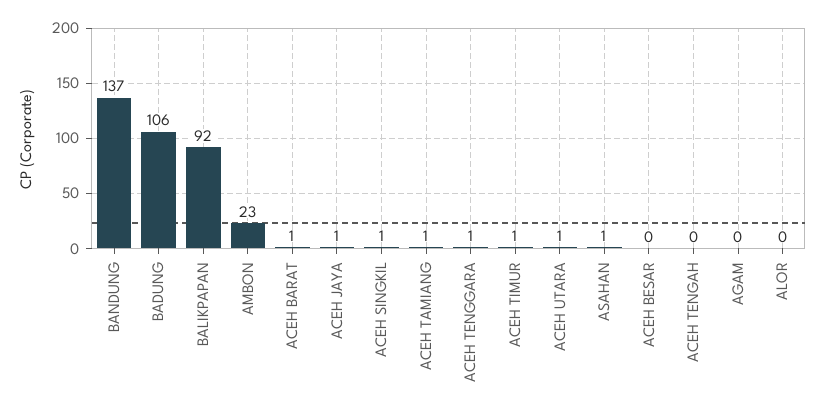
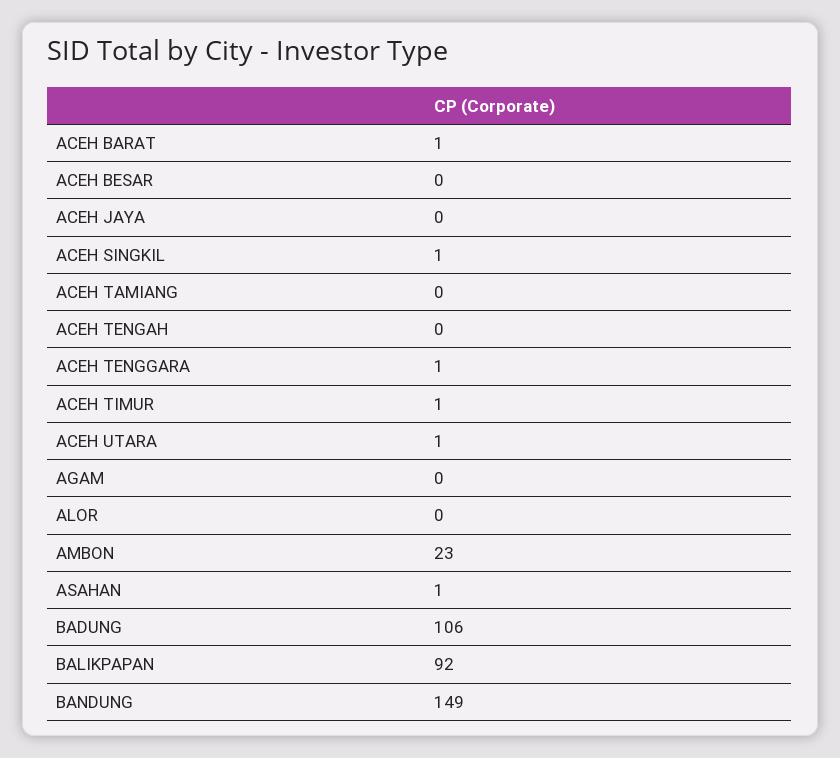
BANDUNG: 137 -> 149
ACEH JAYA: 1 -> 0
ACEH TAMIANG: 1 -> 0

